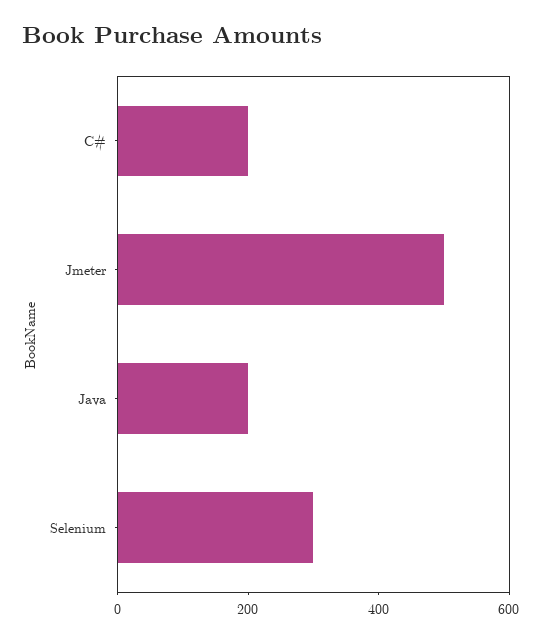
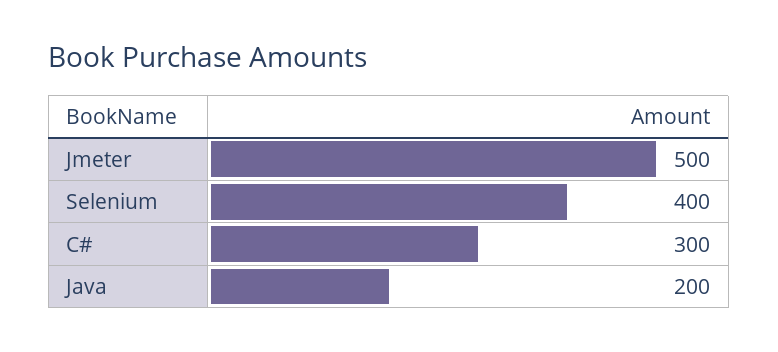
C#: 200 -> 300
Selenium: 300 -> 400

